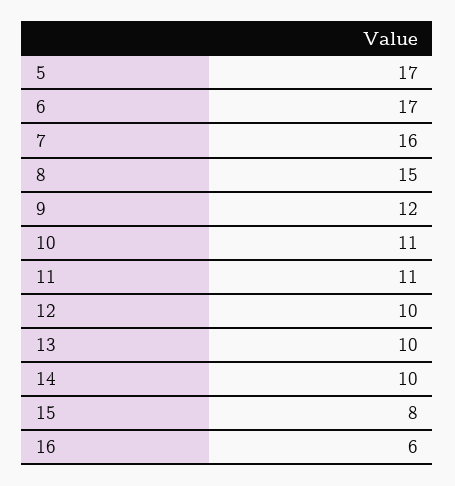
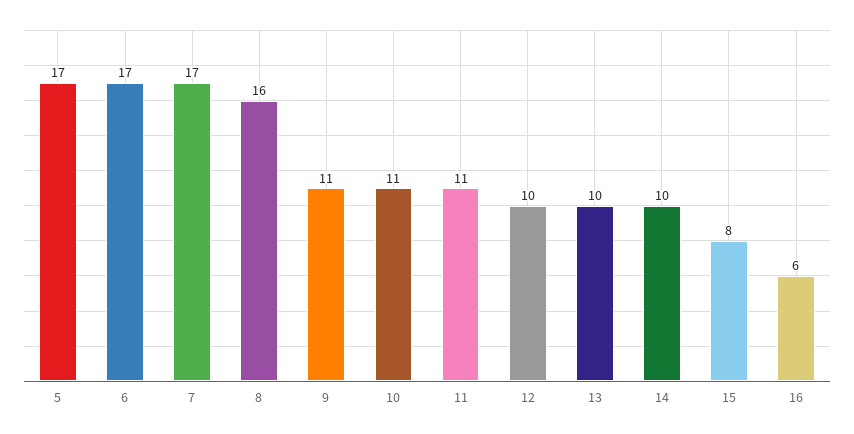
7: 16 -> 17
8: 15 -> 16
9: 12 -> 11

